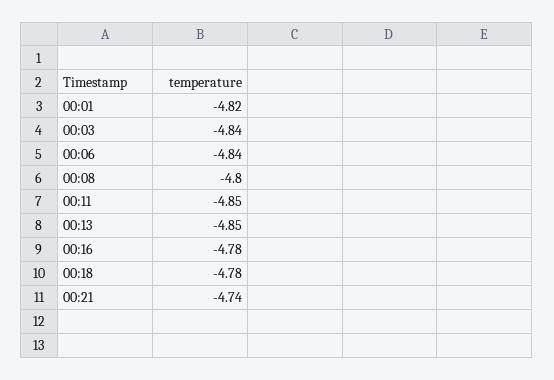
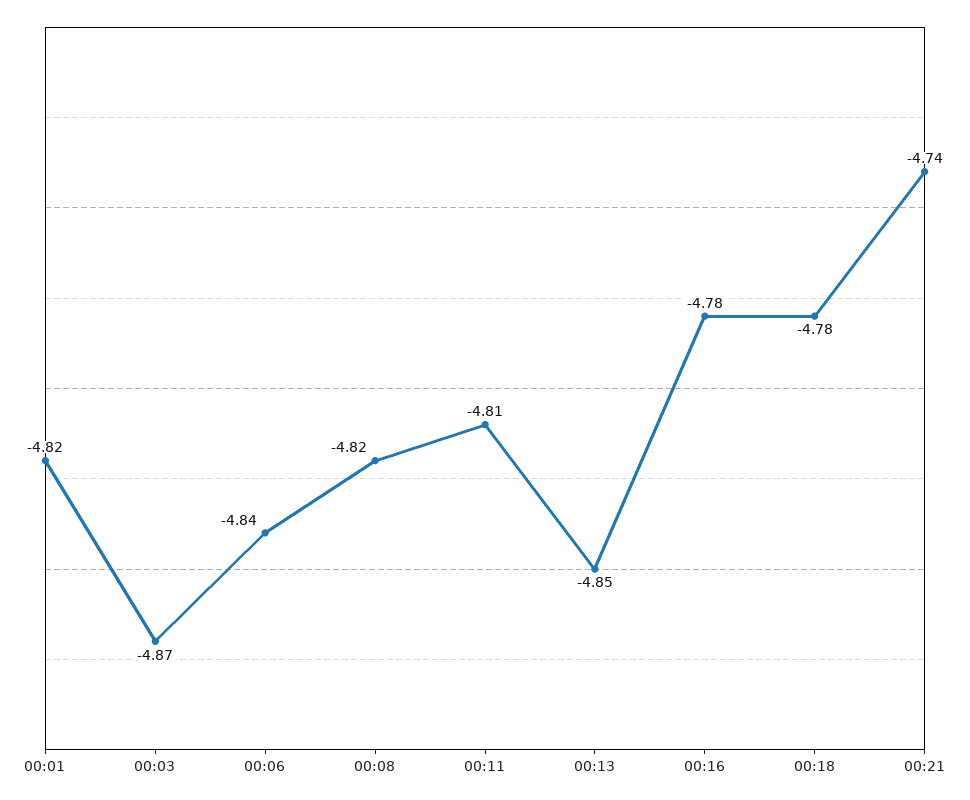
00:03: -4.84 -> -4.87
00:08: -4.8 -> -4.82
00:11: -4.85 -> -4.81

